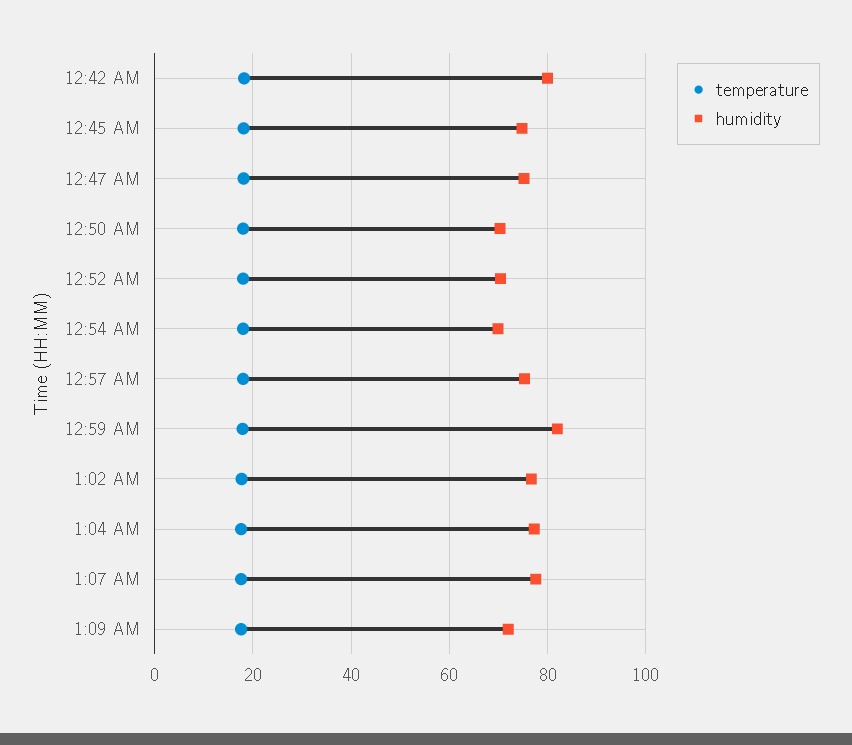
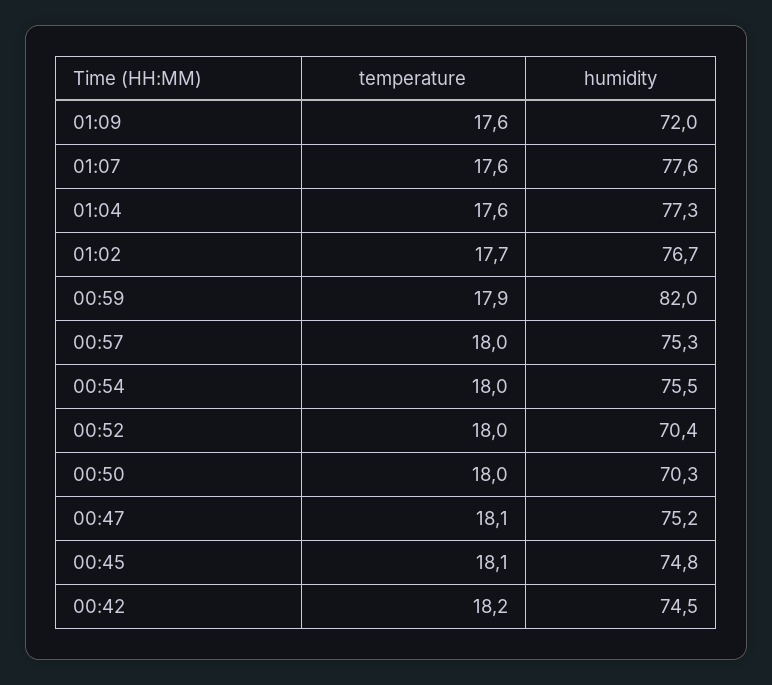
humidity, 12:42 AM: 80 -> 74.5
humidity, 12:54 AM: 70 -> 75.5

